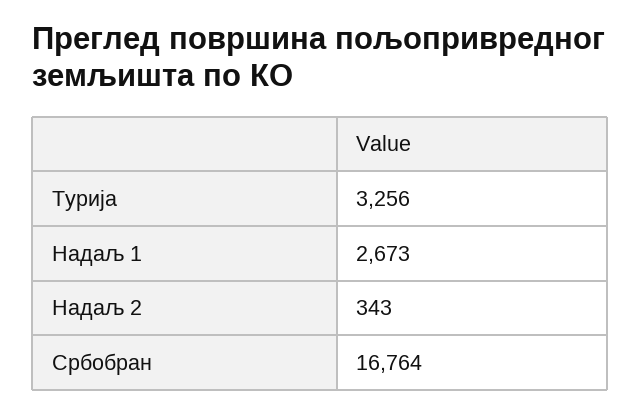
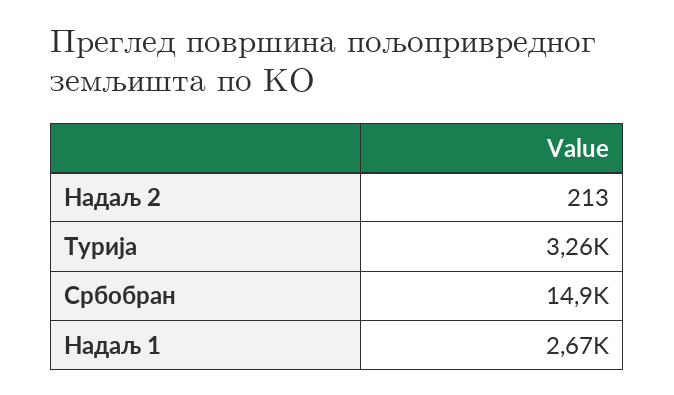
Надаљ 2: 343 -> 213
Србобран: 16764 -> 14900

